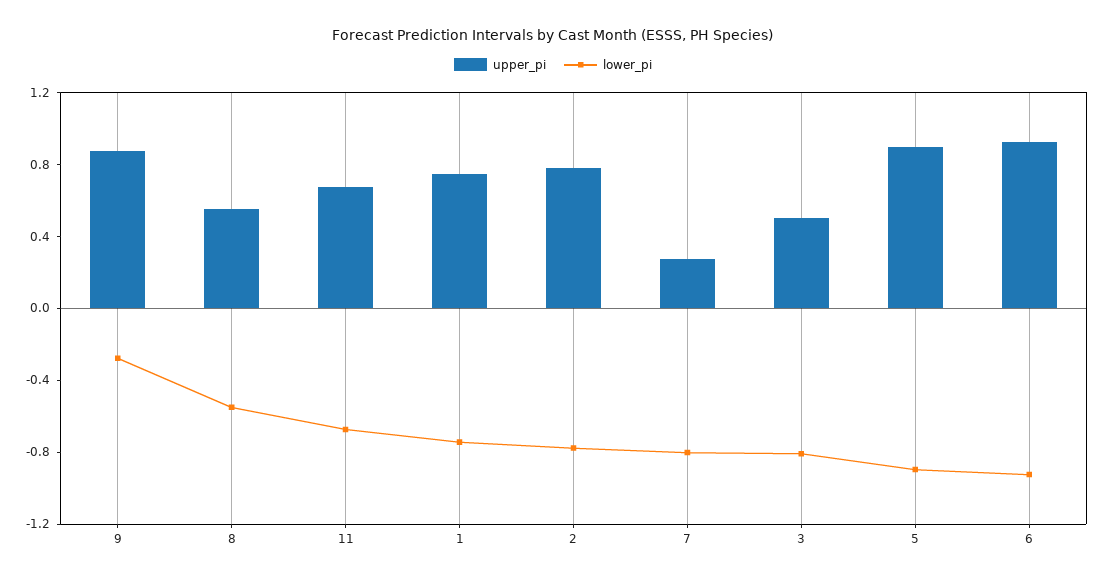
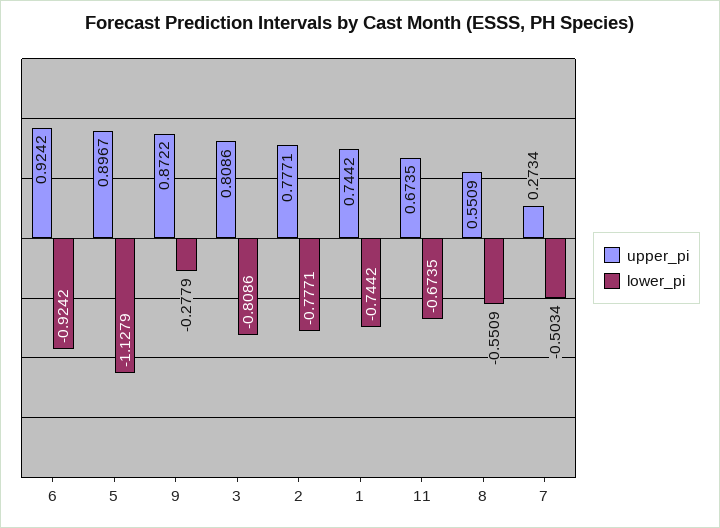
lower_pi, 7: -0.8 -> -0.5034
upper_pi, 3: 0.5 -> 0.8086
lower_pi, 5: -0.9 -> -1.1279

